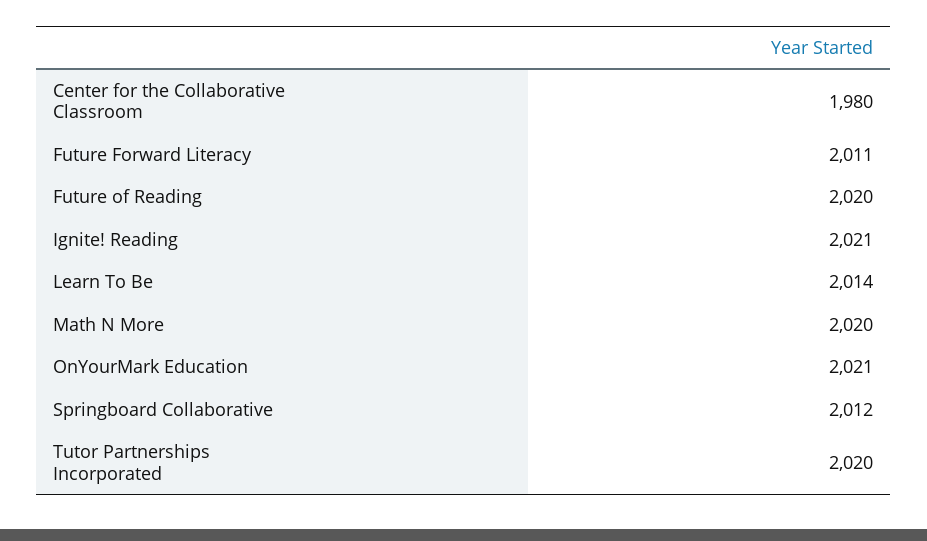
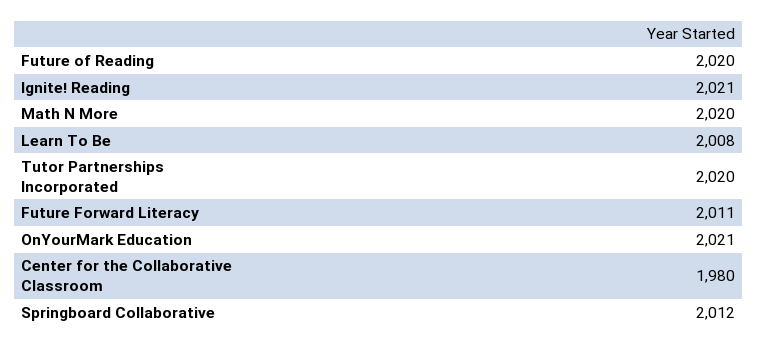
Learn To Be: 2014 -> 2008

